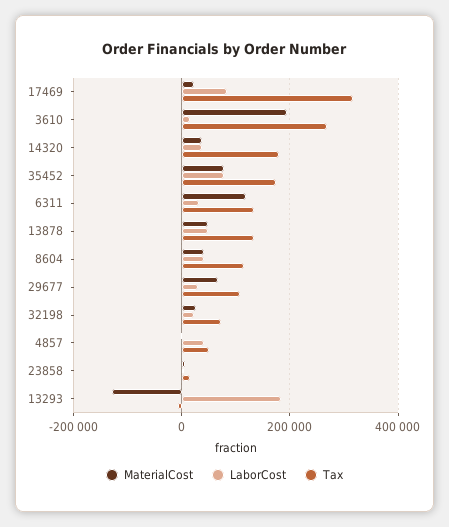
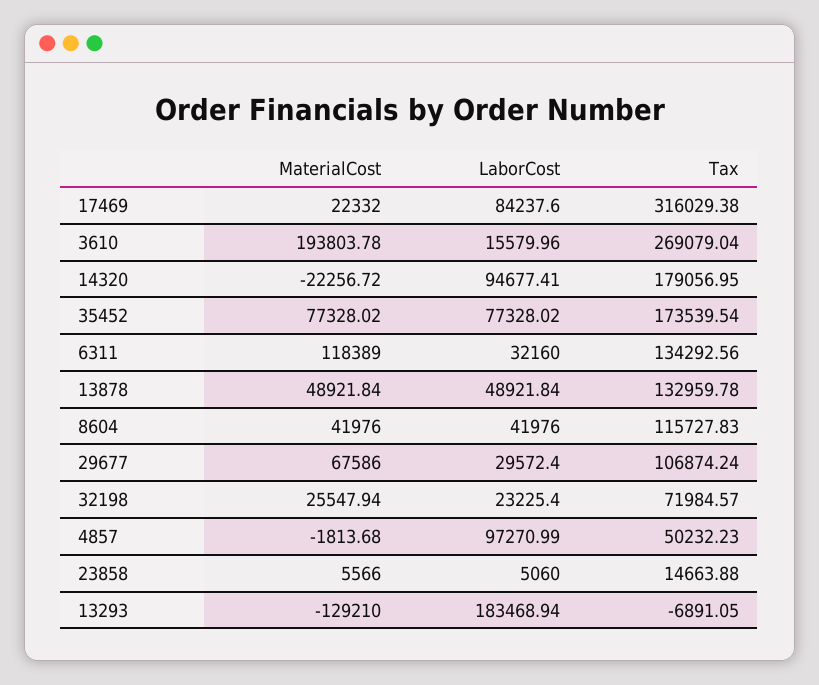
MaterialCost, 14320: 40000 -> -22256.72
LaborCost, 14320: 40000 -> 94677.41
LaborCost, 4857: 40000 -> 97270.99

